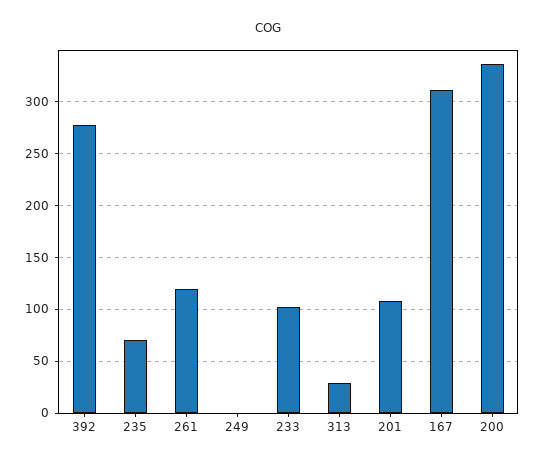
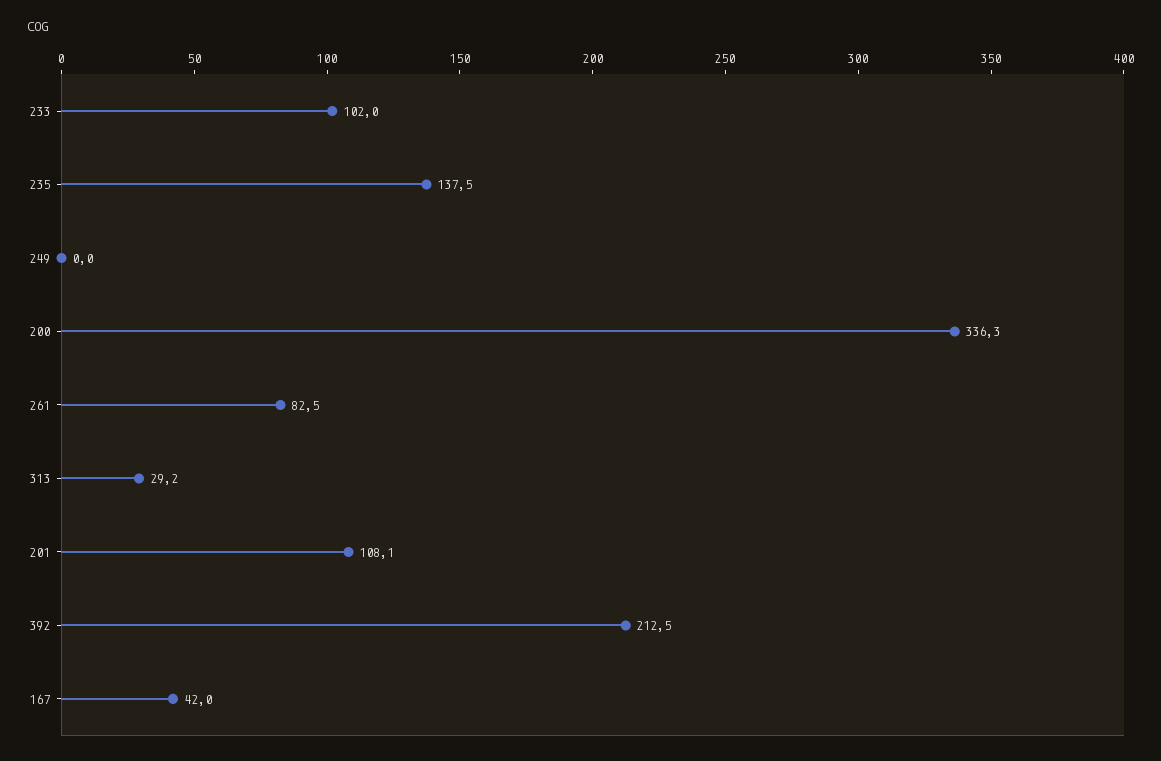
392: 280 -> 212.5
235: 70 -> 137.5
261: 120 -> 82.5
167: 310 -> 42

